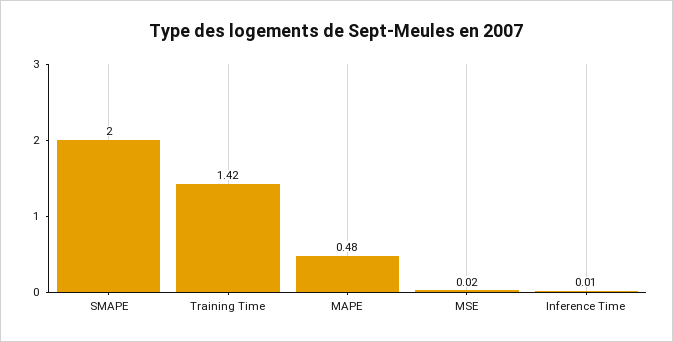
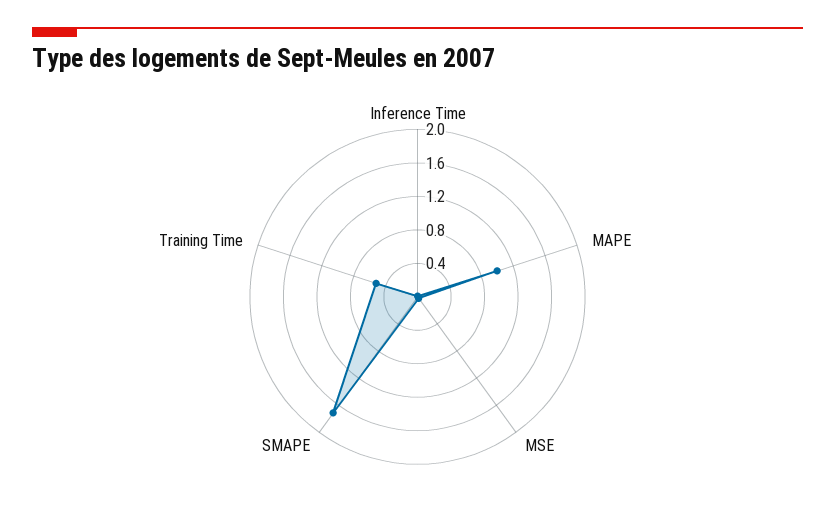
SMAPE: 2 -> 1.7
Training Time: 1.42 -> 0.5
MAPE: 0.48 -> 1

